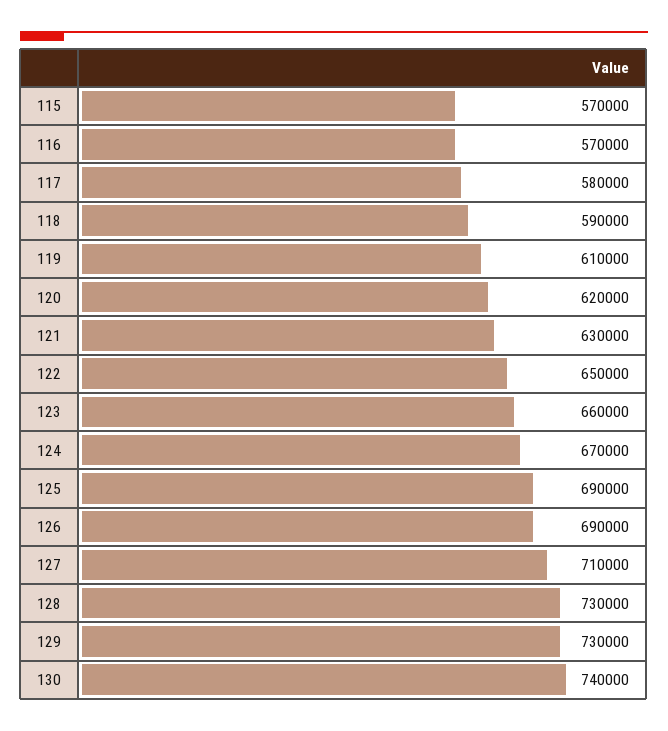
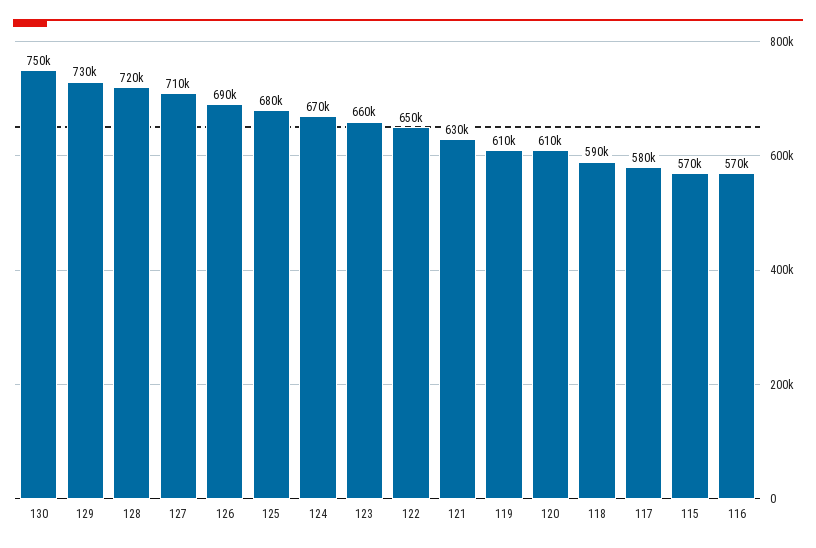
120: 620000 -> 610000
125: 690000 -> 680000
128: 730000 -> 720000
130: 740000 -> 750000

